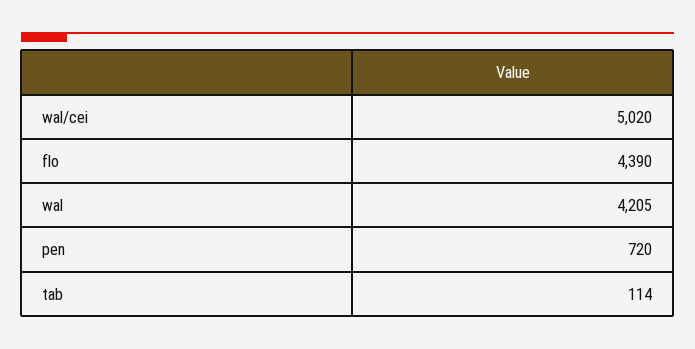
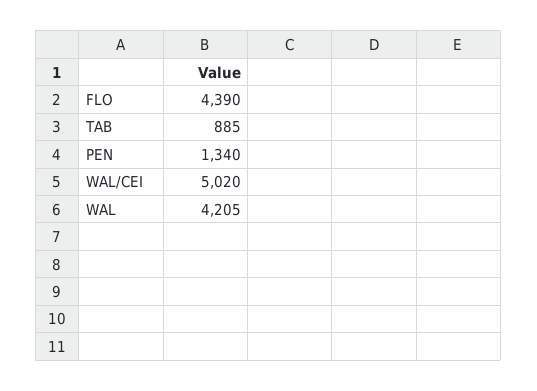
pen: 720 -> 1340
tab: 114 -> 885

